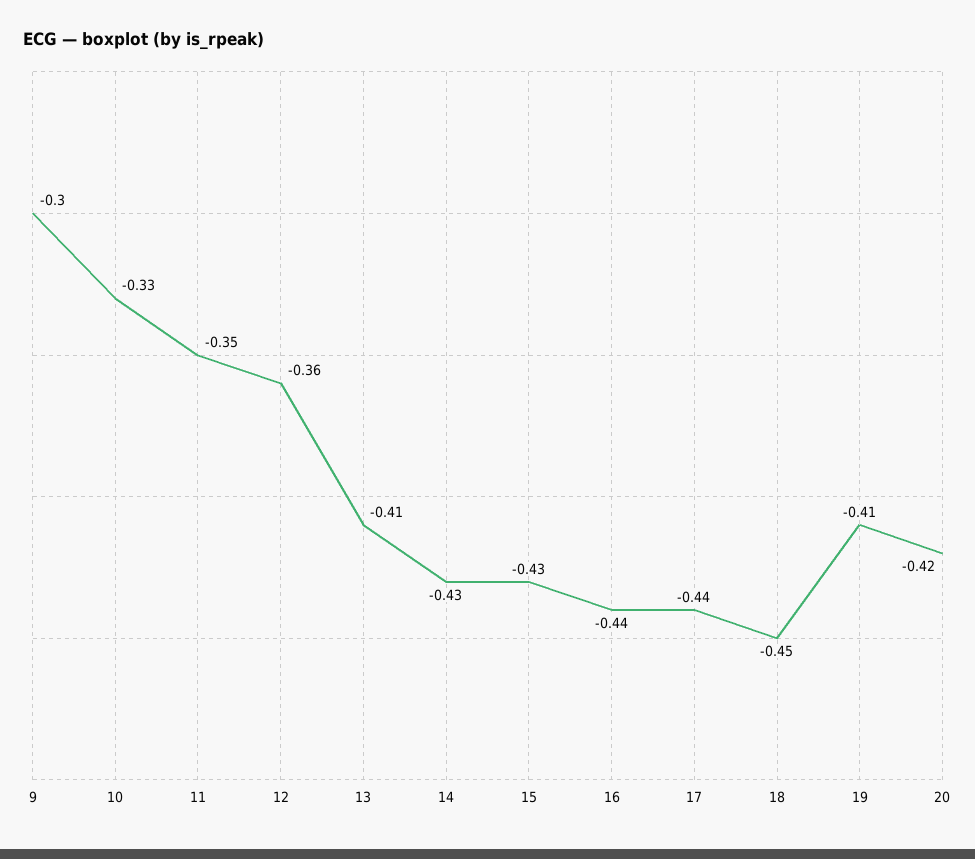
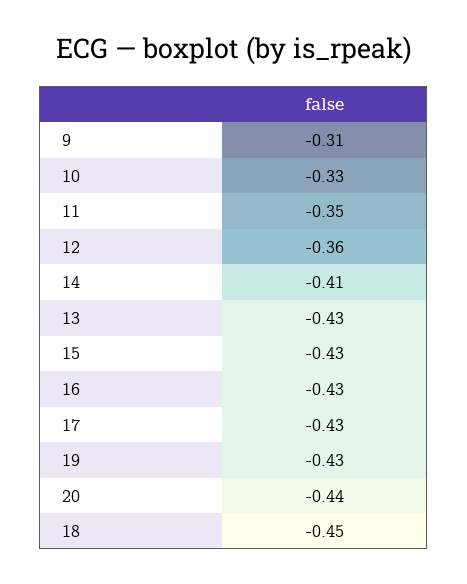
9: -0.3 -> -0.31
13: -0.41 -> -0.43
14: -0.43 -> -0.41
16: -0.44 -> -0.43
17: -0.44 -> -0.43
19: -0.41 -> -0.43
20: -0.42 -> -0.44

